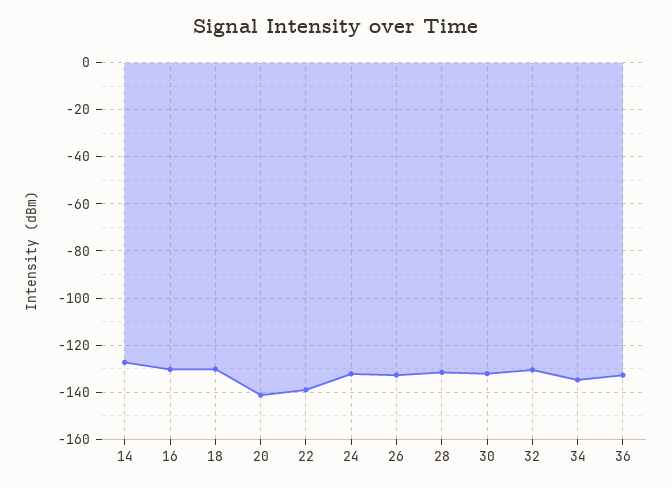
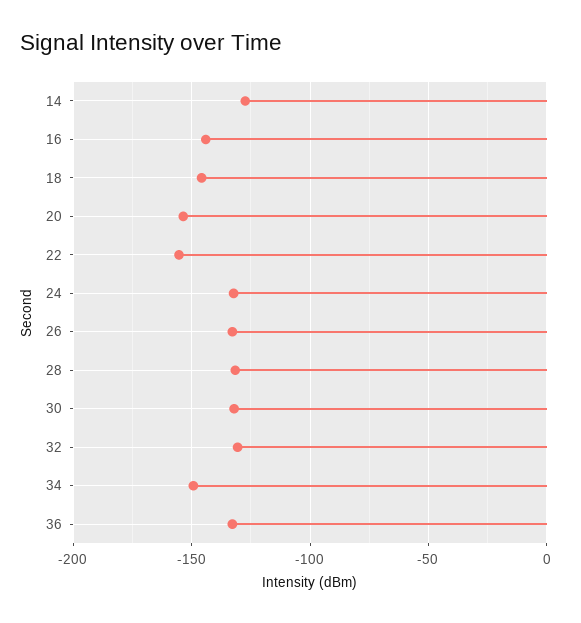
16: -130 -> -145
18: -130 -> -145
20: -140 -> -155
22: -140 -> -155
34: -135 -> -150

